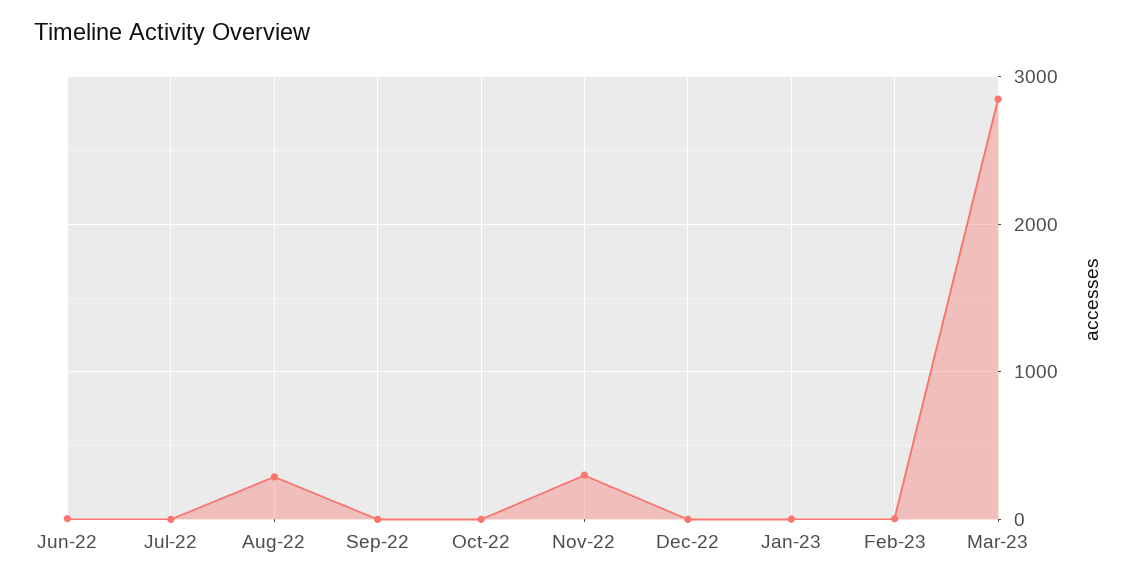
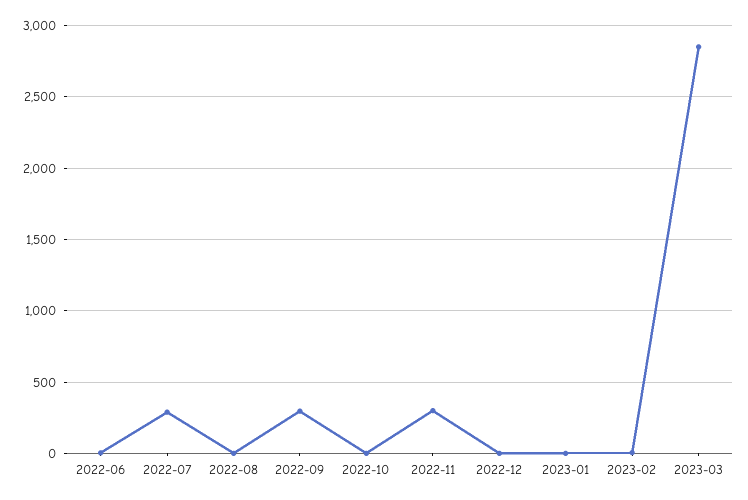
Jul-22: 0 -> 300
Aug-22: 300 -> 0
Sep-22: 0 -> 300

